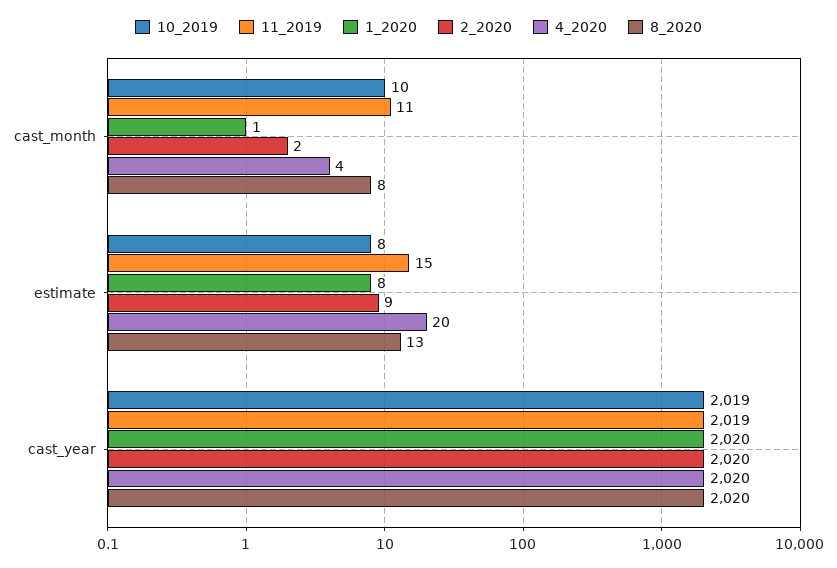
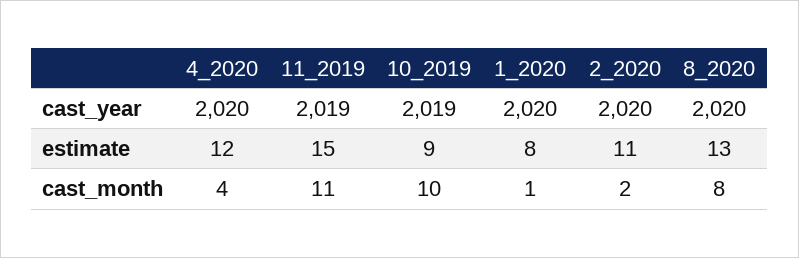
10_2019, estimate: 8 -> 9
2_2020, estimate: 9 -> 11
4_2020, estimate: 20 -> 12

